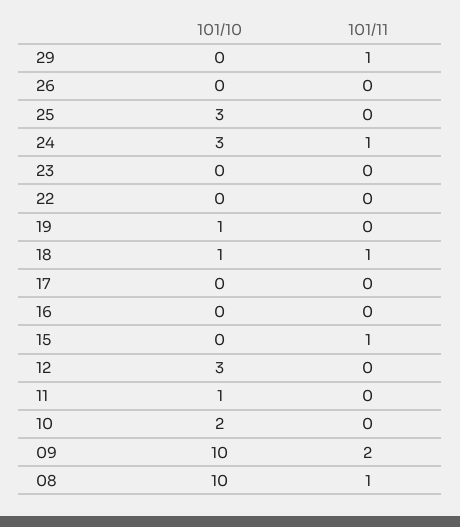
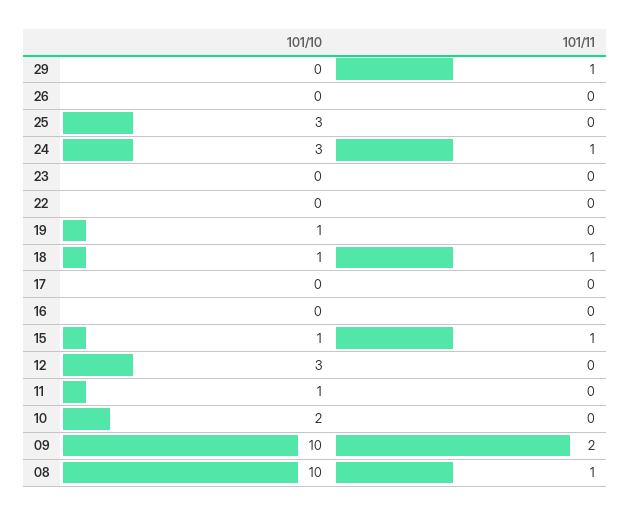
101/10, 15: 0 -> 1

